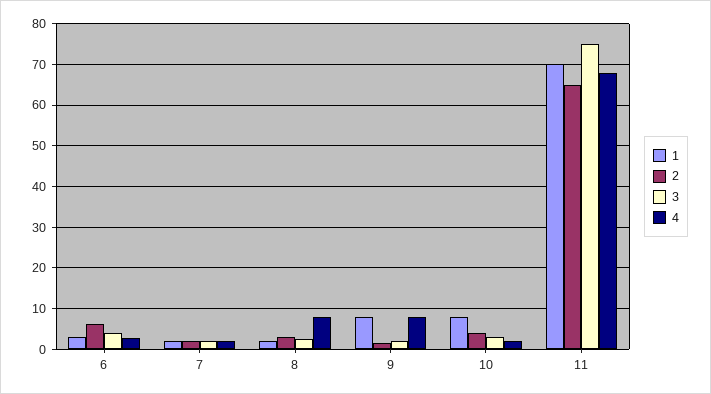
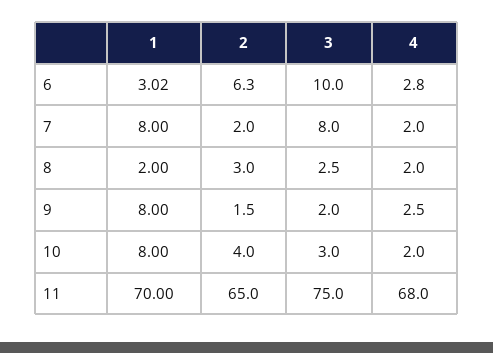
3, 6: 4 -> 10
1, 7: 2 -> 8
3, 7: 2 -> 8
4, 8: 8 -> 2
4, 9: 8 -> 2.5

